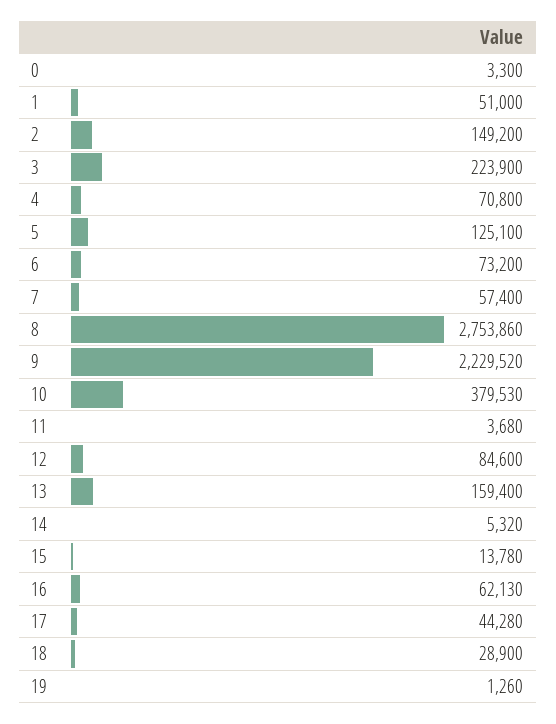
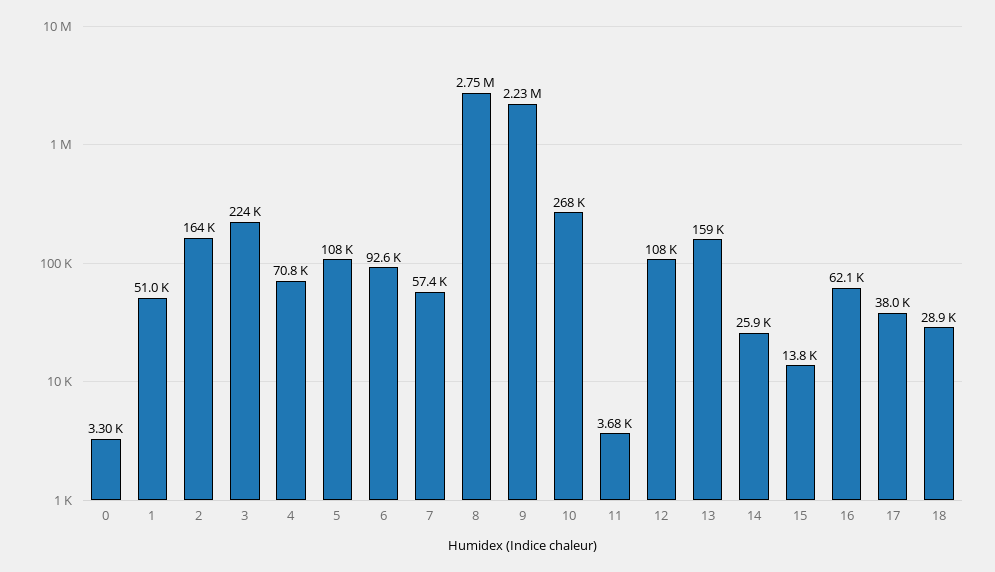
2: 149200 -> 164000
5: 125100 -> 108000
6: 73200 -> 92600
10: 379530 -> 268000
12: 84600 -> 108000
14: 5320 -> 25900
17: 44280 -> 38000
19: 1260 -> none

